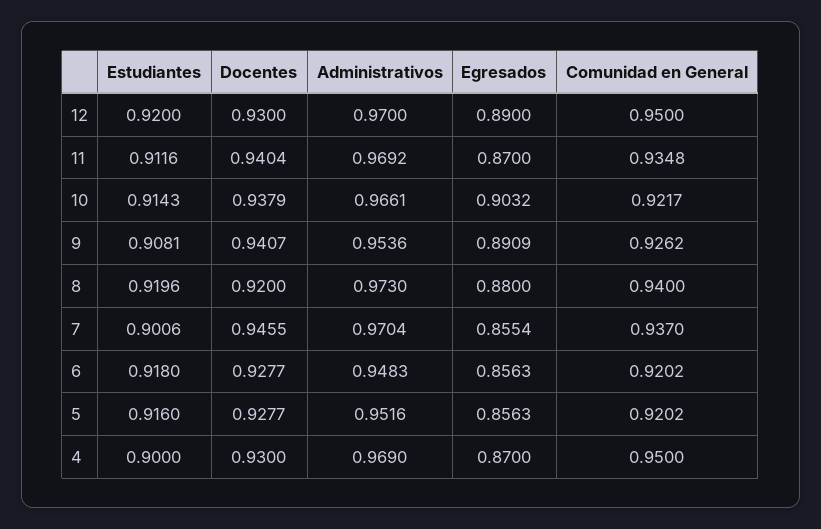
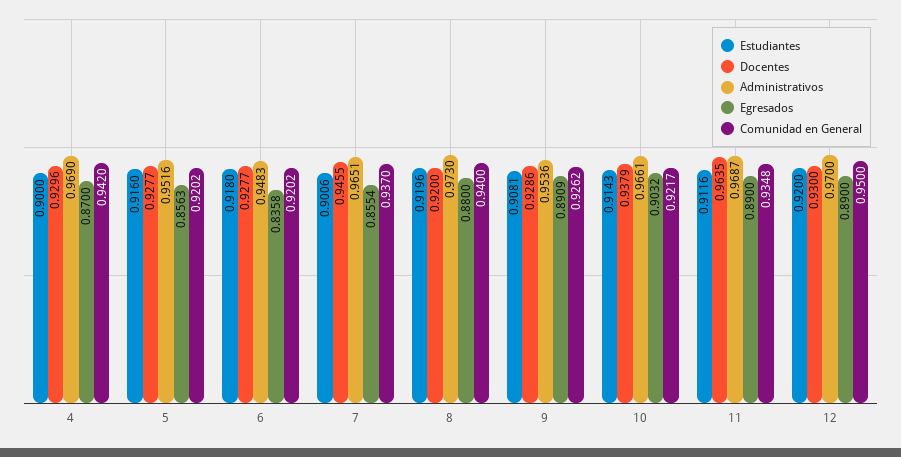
Docentes, 11: 0.9404 -> 0.9635
Administrativos, 11: 0.9692 -> 0.9687
Egresados, 11: 0.87 -> 0.89
Docentes, 9: 0.9407 -> 0.9286
Administrativos, 7: 0.9704 -> 0.9651
Egresados, 6: 0.8563 -> 0.8358
Docentes, 4: 0.93 -> 0.9296
Comunidad en General, 4: 0.95 -> 0.942

